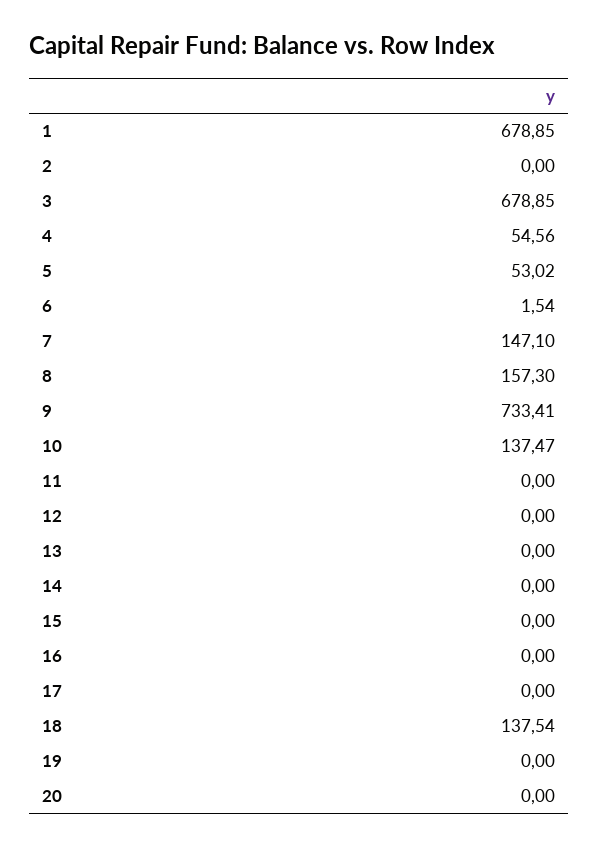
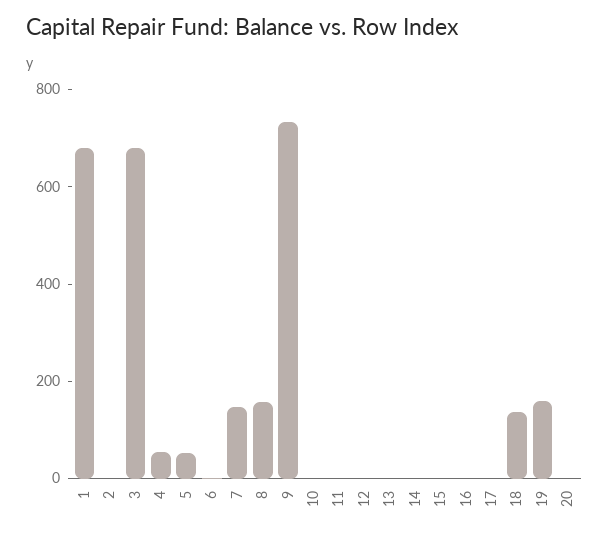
10: 137.47 -> 0
19: 0 -> 150

